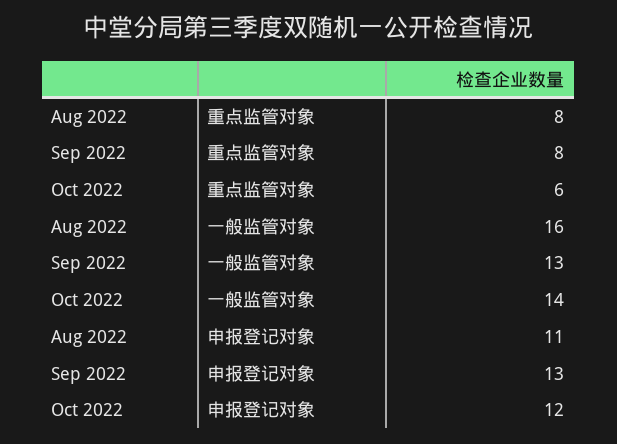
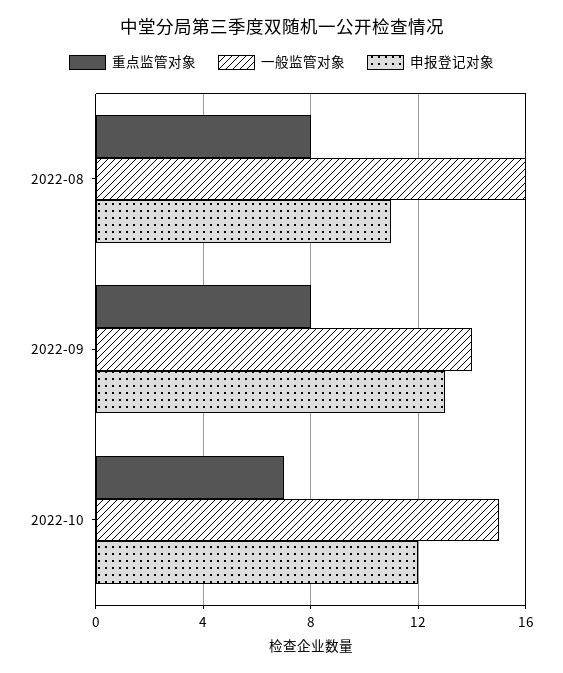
重点监管对象, Oct 2022: 6 -> 7
一般监管对象, Sep 2022: 13 -> 14
一般监管对象, Oct 2022: 14 -> 15

